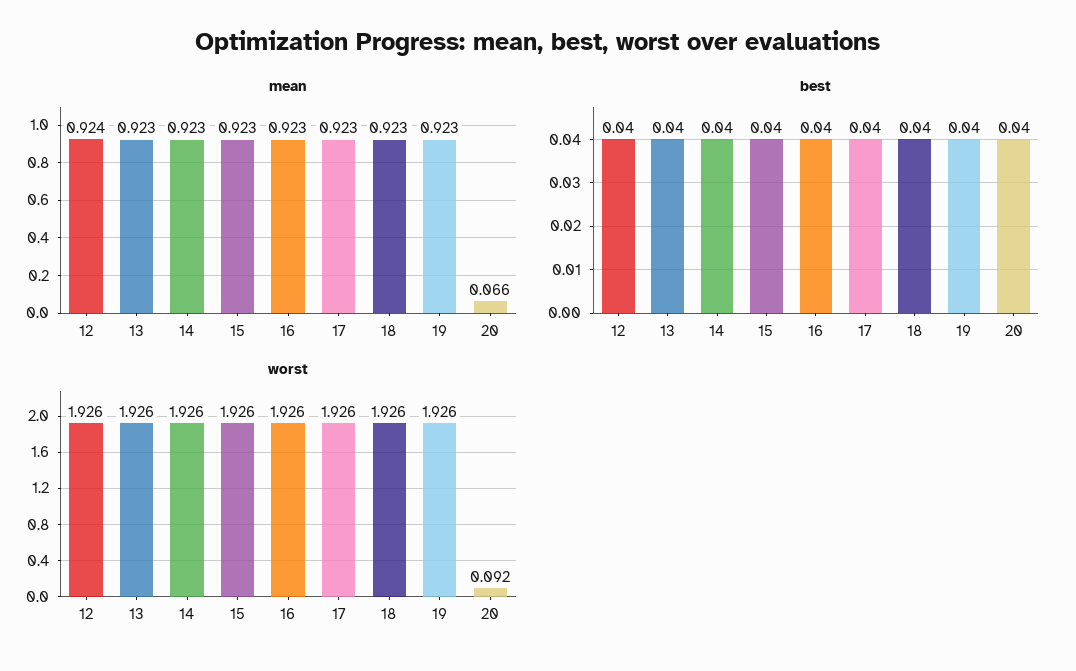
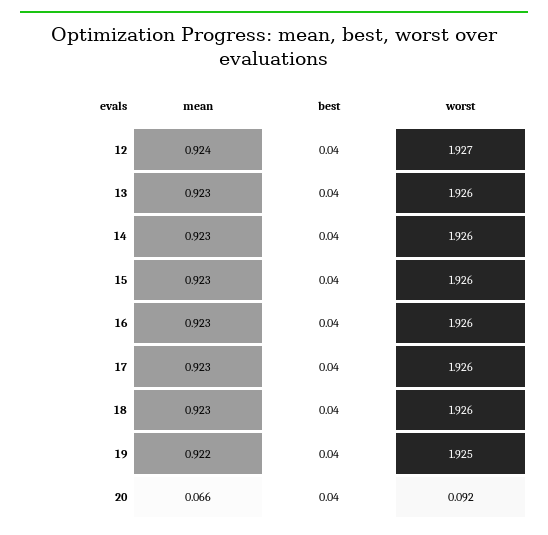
mean, 19: 0.923 -> 0.922
worst, 12: 1.926 -> 1.927
worst, 19: 1.926 -> 1.925

